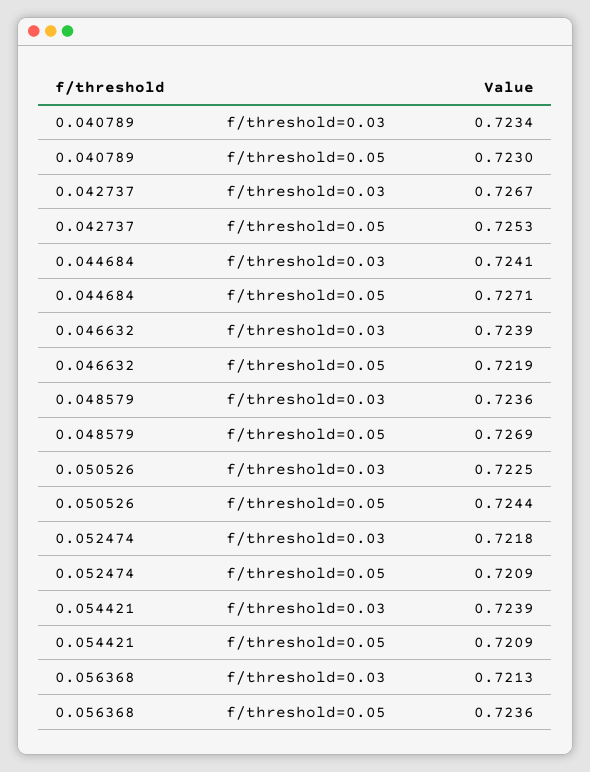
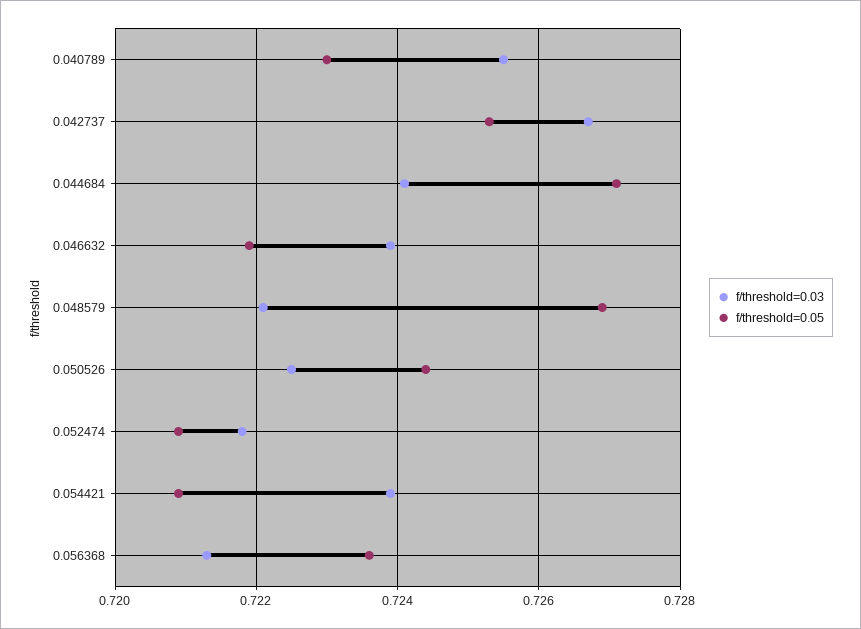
f/threshold=0.03, 0.040789: 0.7234 -> 0.7255
f/threshold=0.03, 0.048579: 0.7236 -> 0.722

